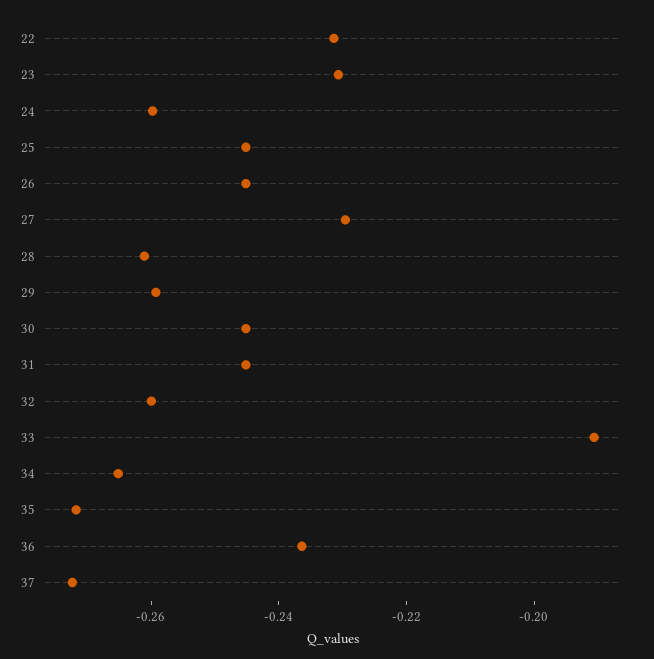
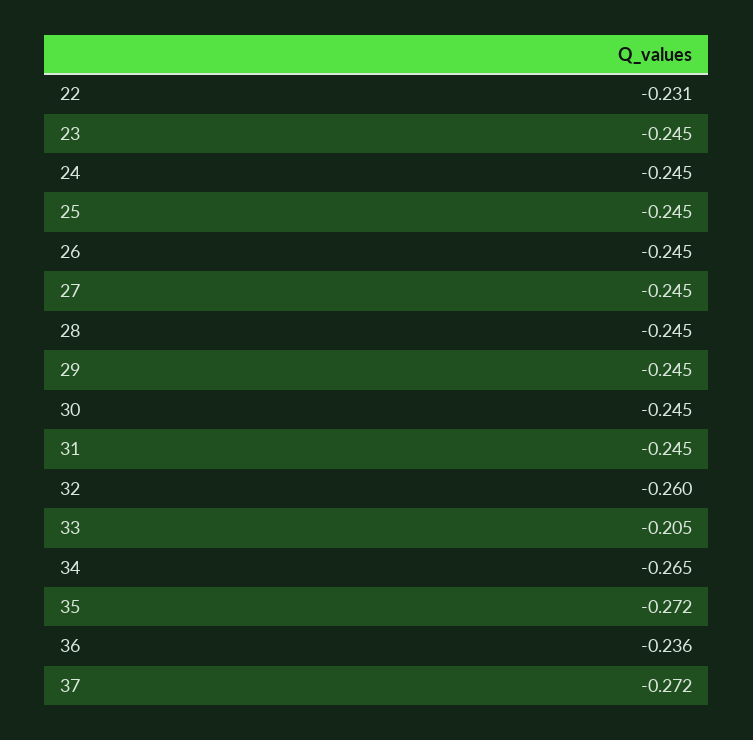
23: -0.23 -> -0.245
24: -0.26 -> -0.245
27: -0.23 -> -0.245
28: -0.26 -> -0.245
29: -0.26 -> -0.245
33: -0.19 -> -0.205

